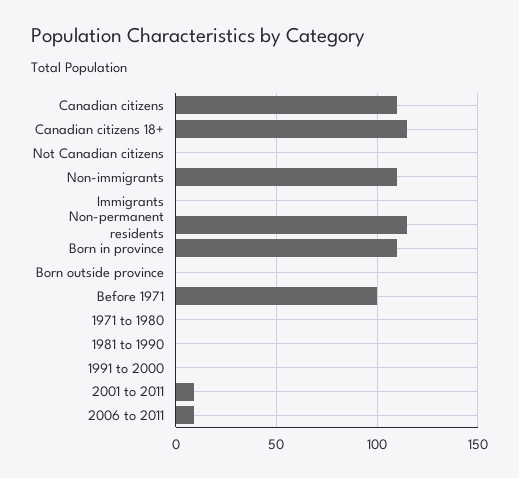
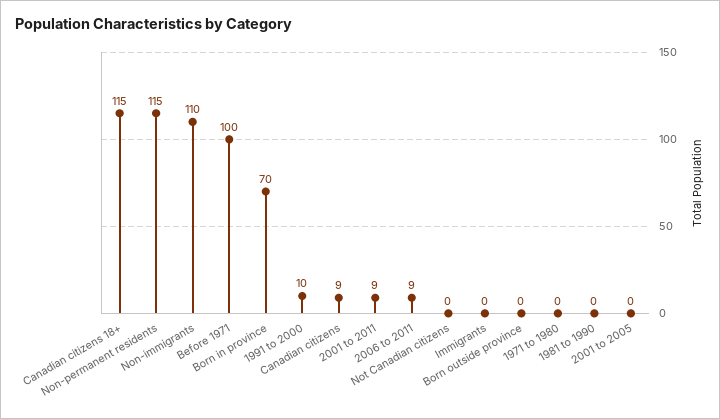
Canadian citizens: 110 -> 9
Born in province: 110 -> 70
1991 to 2000: 0 -> 10
2001 to 2005: none -> 0

